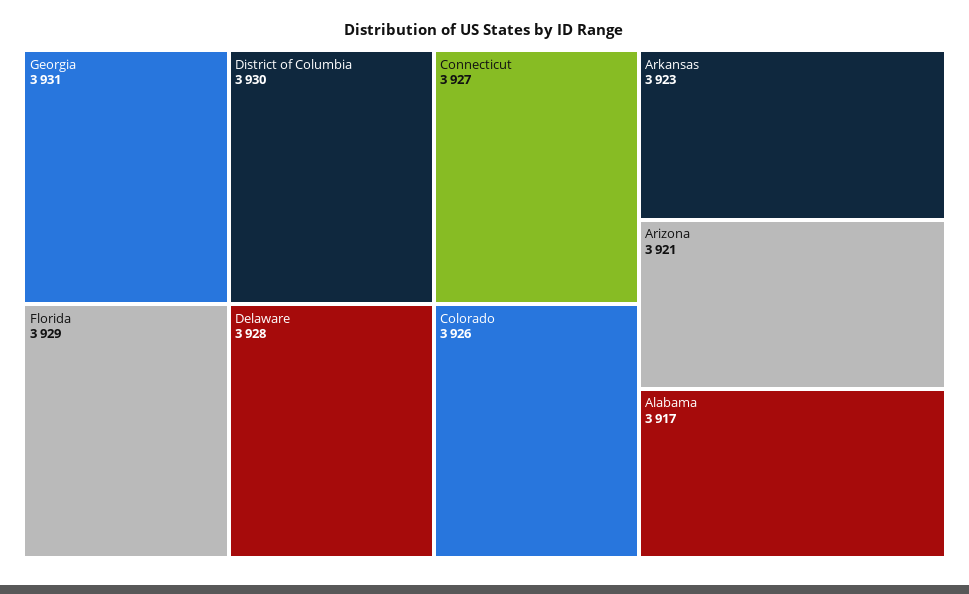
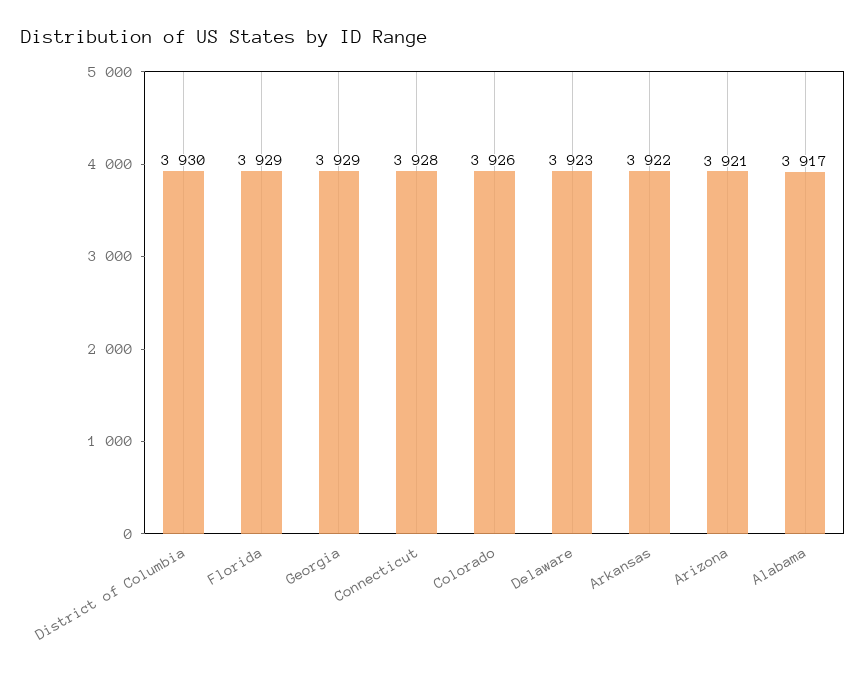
Georgia: 3931 -> 3929
Delaware: 3928 -> 3923
Connecticut: 3927 -> 3928
Arkansas: 3923 -> 3922

